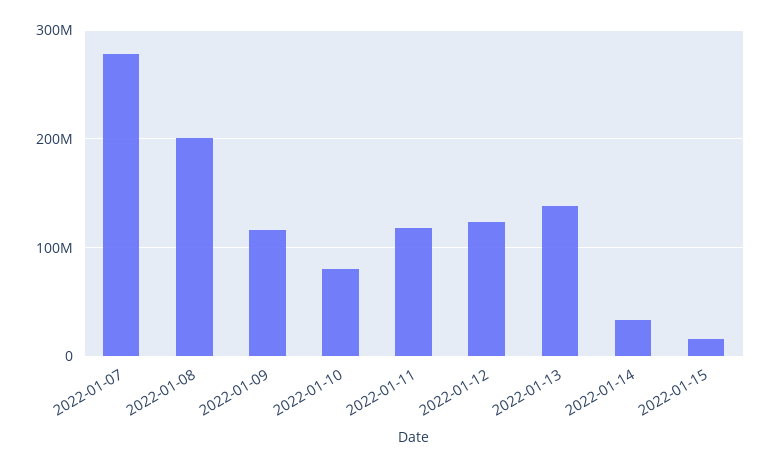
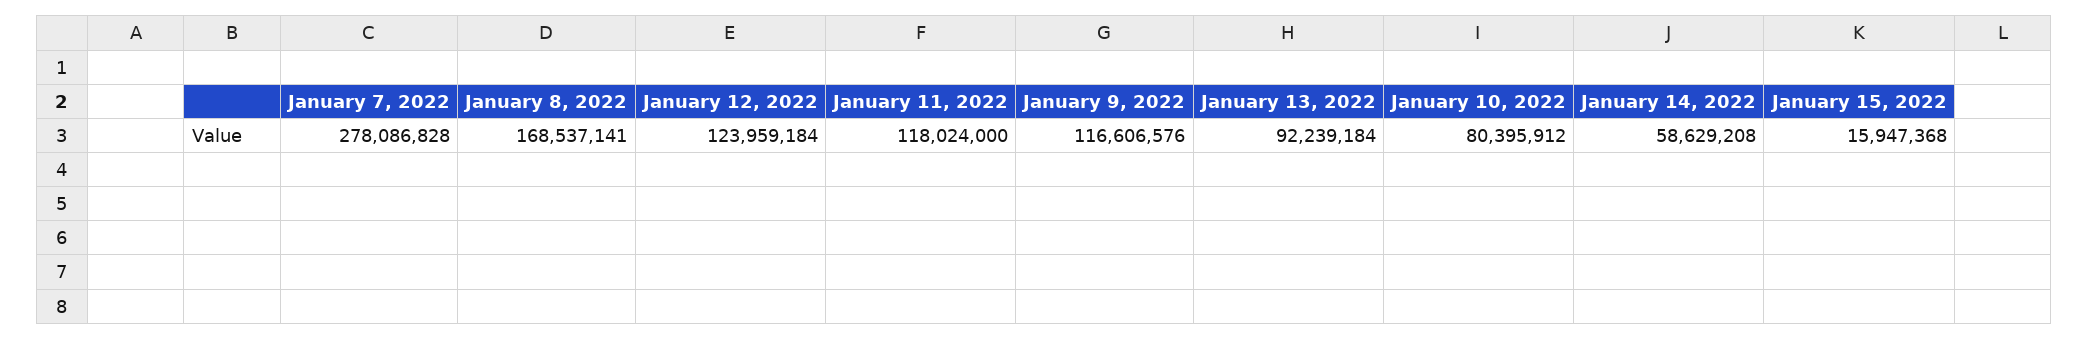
2022-01-08: 200000000 -> 168537141
2022-01-13: 140000000 -> 92239184
2022-01-14: 30000000 -> 58629208

